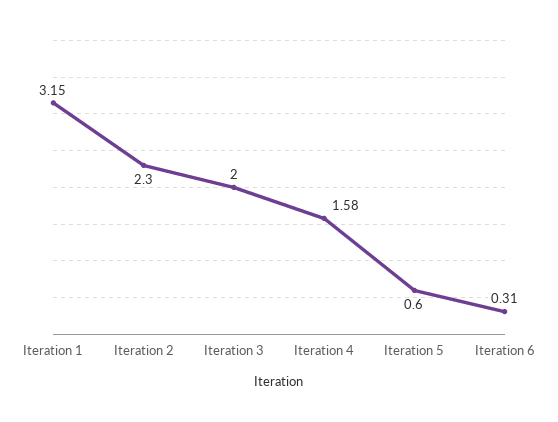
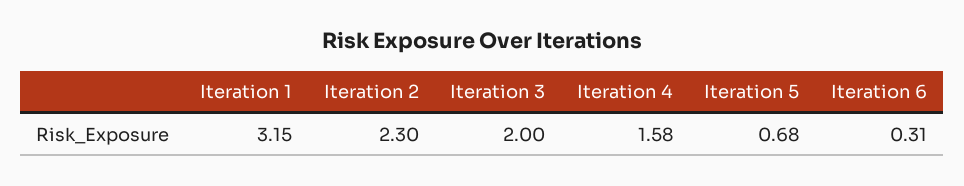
Iteration 5: 0.6 -> 0.68

